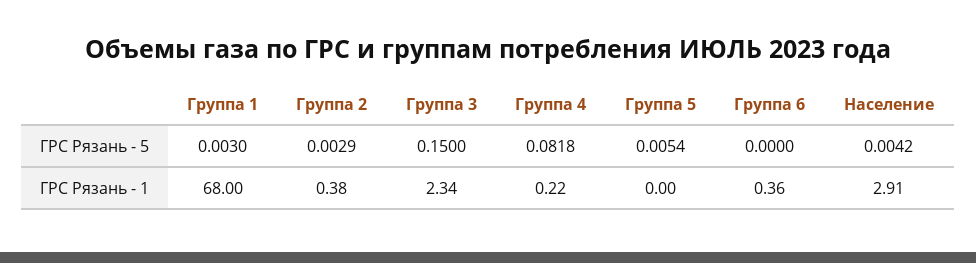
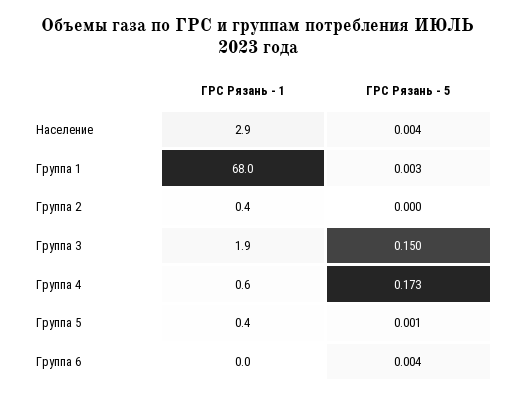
Группа 2, ГРС Рязань - 5: 0.0029 -> 0
Группа 4, ГРС Рязань - 5: 0.0818 -> 0.173
Группа 5, ГРС Рязань - 5: 0.0054 -> 0.001
Группа 6, ГРС Рязань - 5: 0 -> 0.004
Группа 3, ГРС Рязань - 1: 2.34 -> 1.9
Группа 4, ГРС Рязань - 1: 0.22 -> 0.6
Группа 5, ГРС Рязань - 1: 0 -> 0.4
Группа 6, ГРС Рязань - 1: 0.36 -> 0

